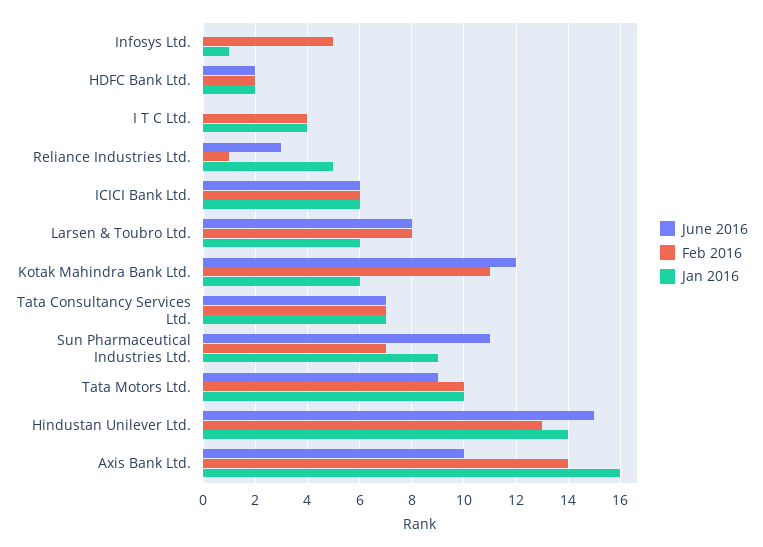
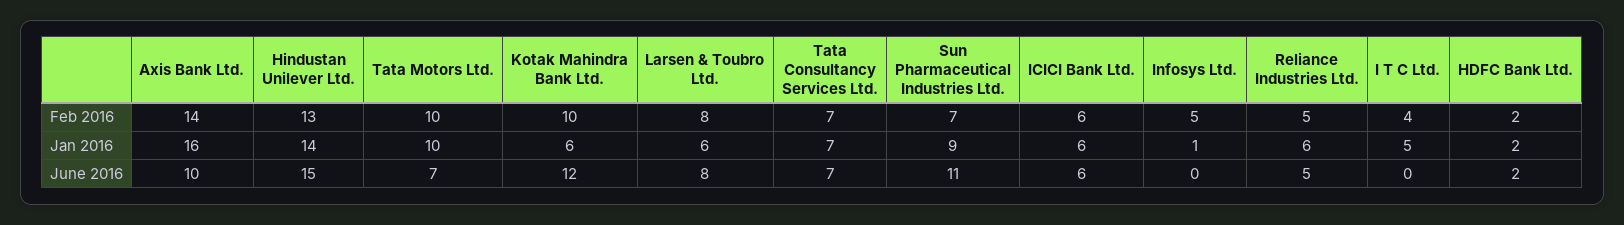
Jan 2016, I T C Ltd.: 4 -> 5
June 2016, Reliance Industries Ltd.: 3 -> 5
Feb 2016, Reliance Industries Ltd.: 1 -> 5
Jan 2016, Reliance Industries Ltd.: 5 -> 6
Feb 2016, Kotak Mahindra Bank Ltd.: 11 -> 10
June 2016, Tata Motors Ltd.: 9 -> 7

